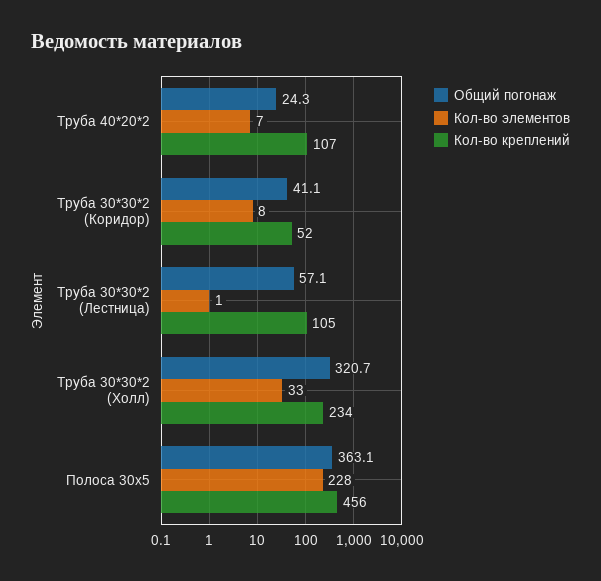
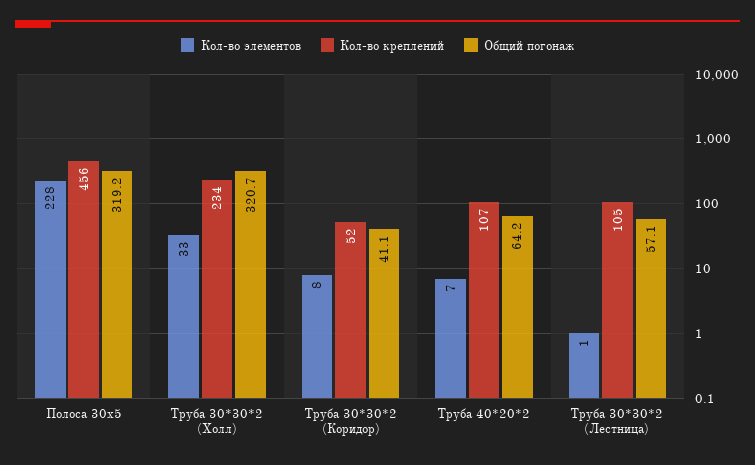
Общий погонаж, Труба 40*20*2: 24.3 -> 64.2
Общий погонаж, Полоса 30х5: 363.1 -> 319.2

